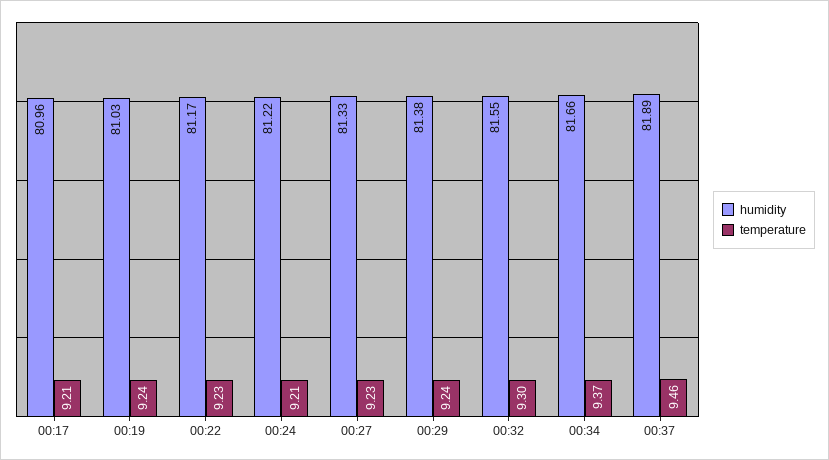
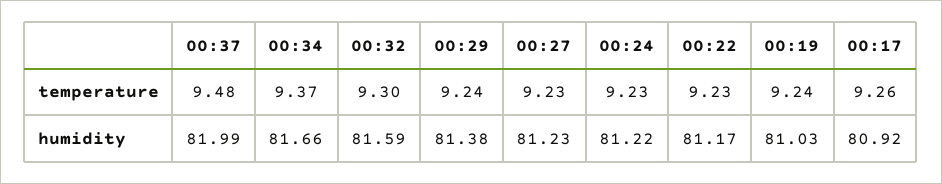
humidity, 00:17: 80.96 -> 80.92
temperature, 00:17: 9.21 -> 9.26
temperature, 00:24: 9.21 -> 9.23
humidity, 00:27: 81.33 -> 81.23
humidity, 00:32: 81.55 -> 81.59
humidity, 00:37: 81.89 -> 81.99
temperature, 00:37: 9.46 -> 9.48

